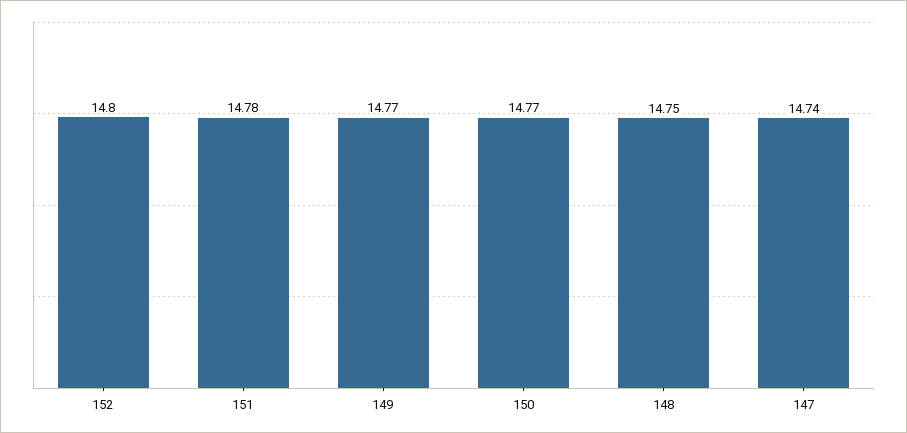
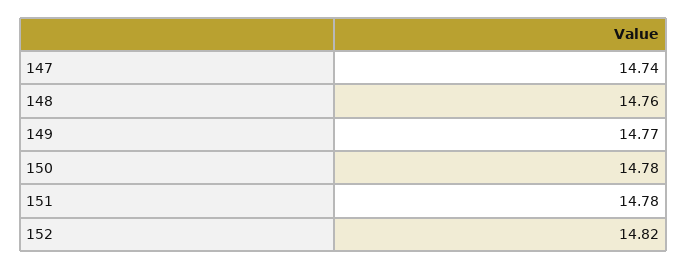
152: 14.8 -> 14.82
150: 14.77 -> 14.78
148: 14.75 -> 14.76

